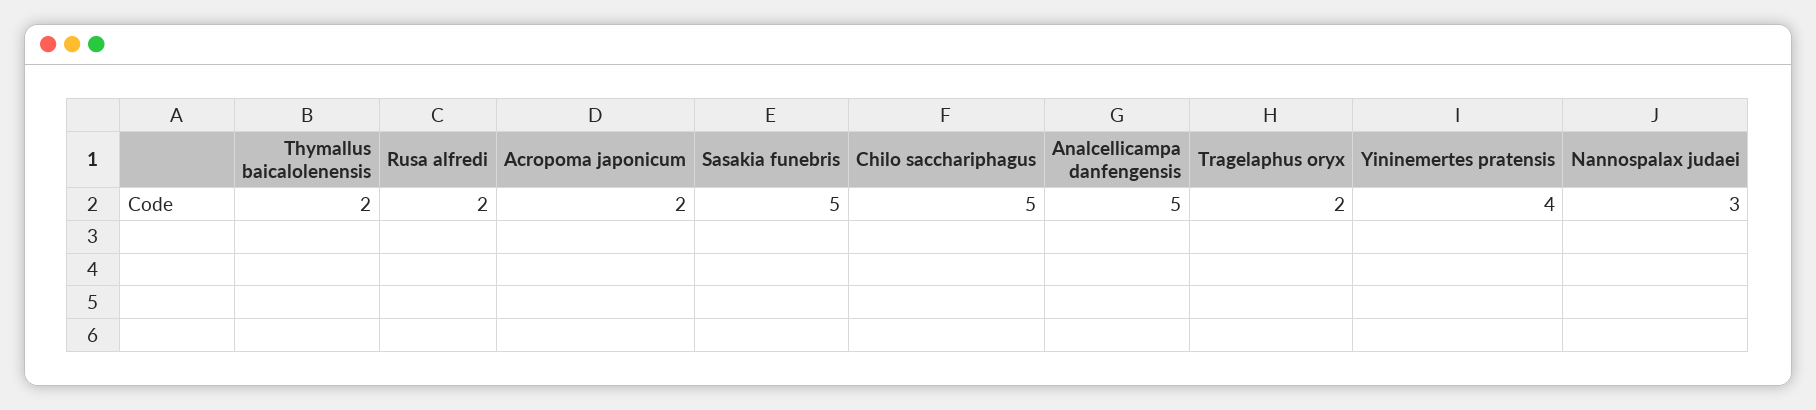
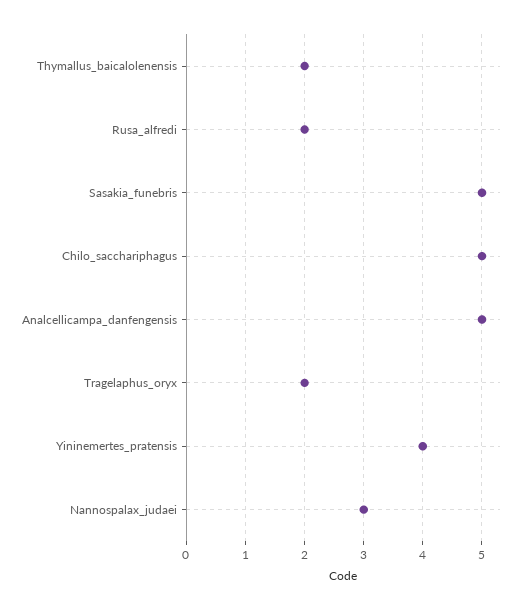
Acropoma japonicum: 2 -> none

